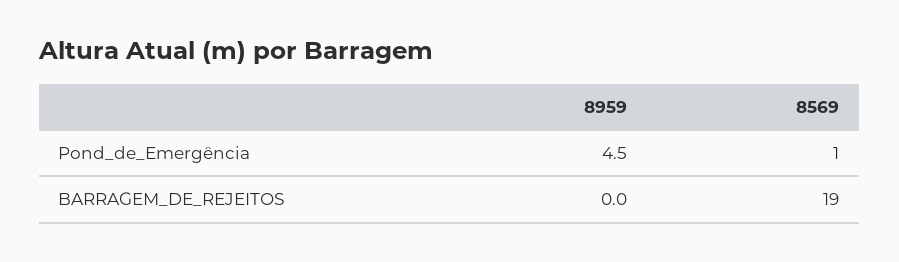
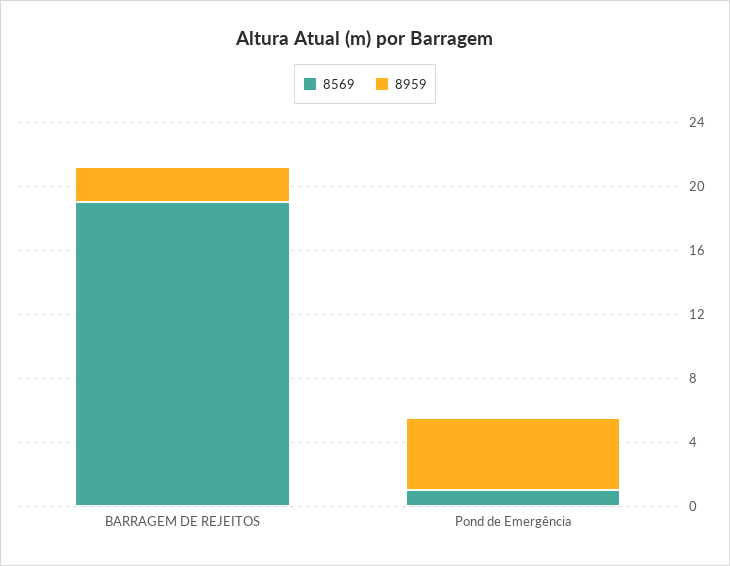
8959, BARRAGEM_DE_REJEITOS: 0 -> 2

